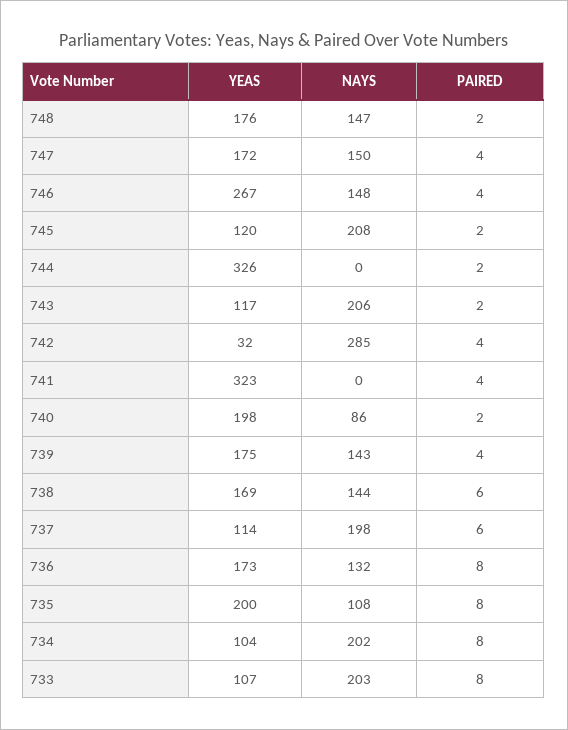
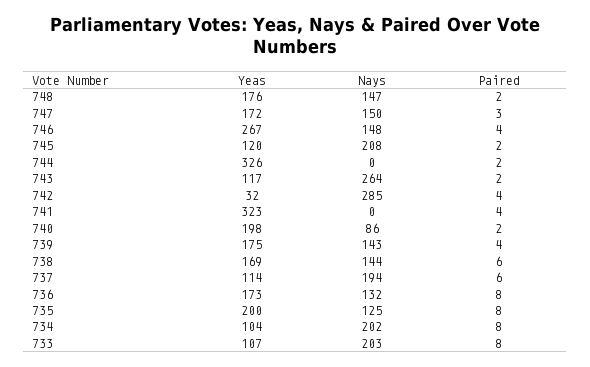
PAIRED, 747: 4 -> 3
NAYS, 743: 206 -> 264
NAYS, 737: 198 -> 194
NAYS, 735: 108 -> 125

